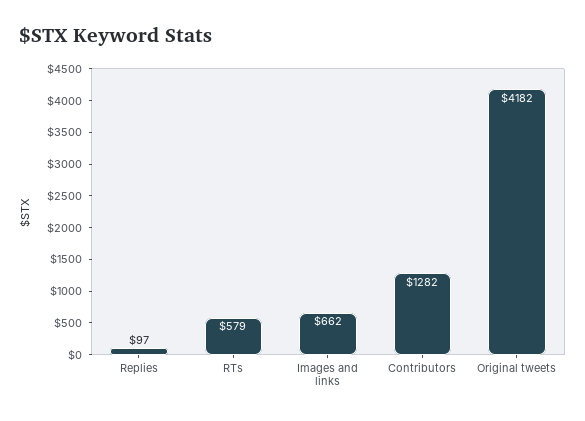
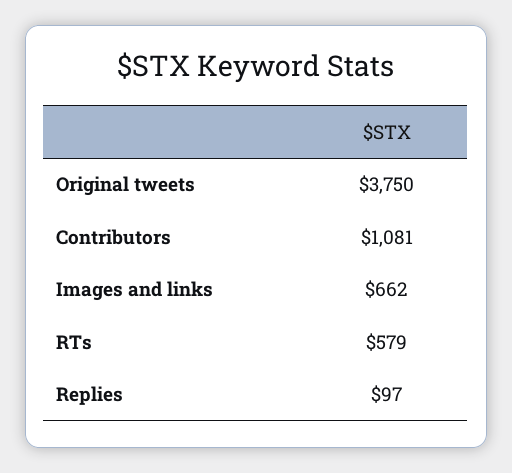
Contributors: 1282 -> 1081
Original tweets: 4182 -> 3750

